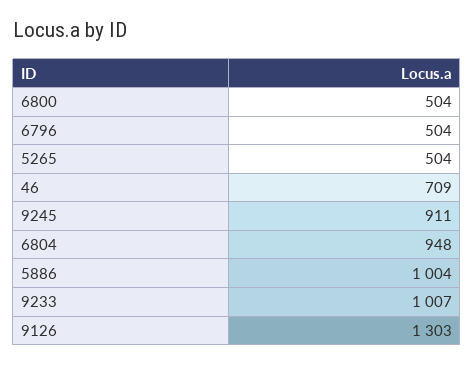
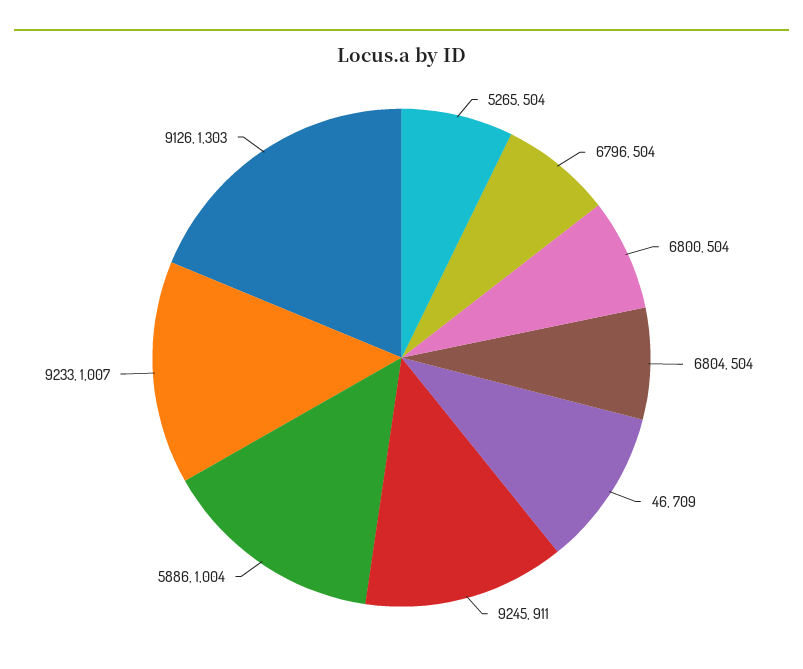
6804: 948 -> 504

